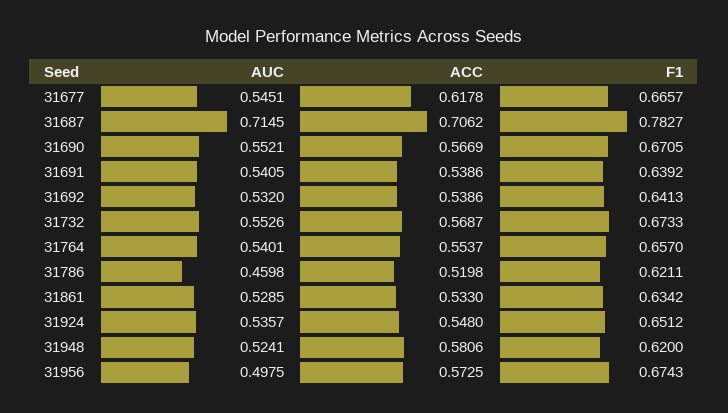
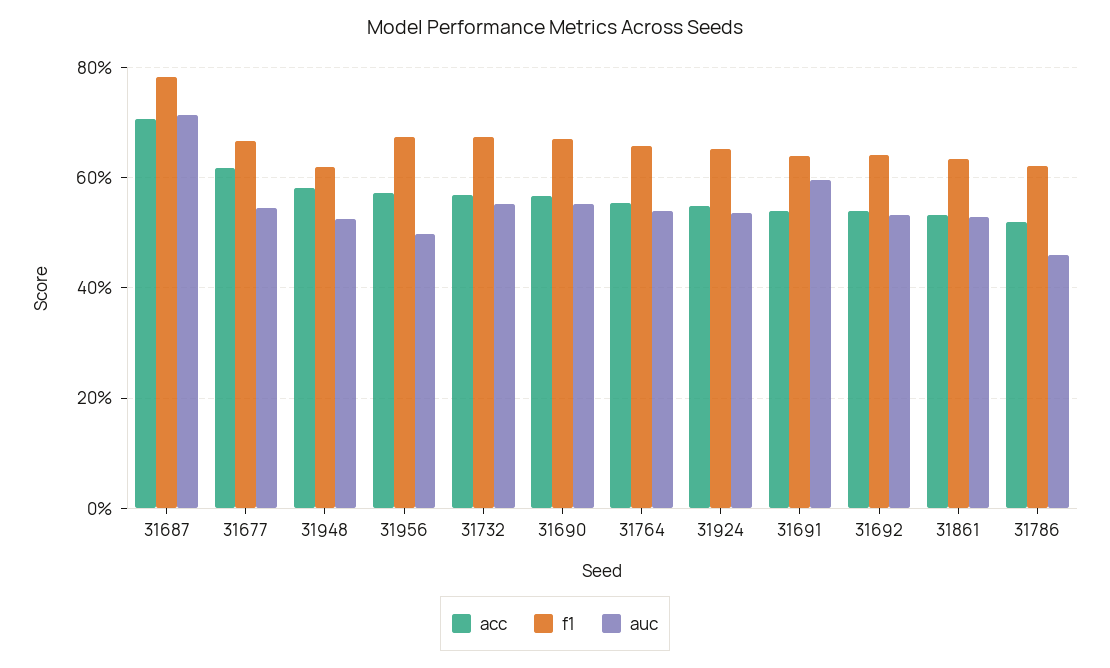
AUC, 31691: 0.5405 -> 0.6

